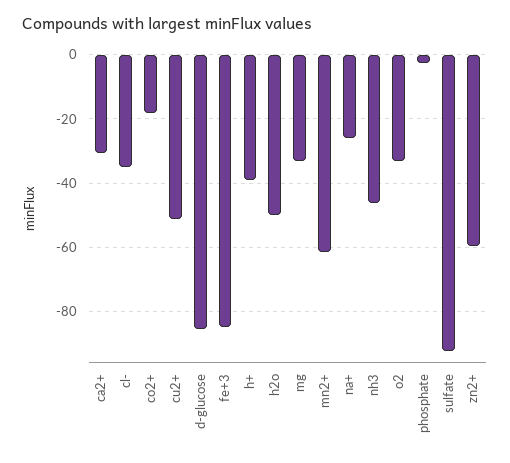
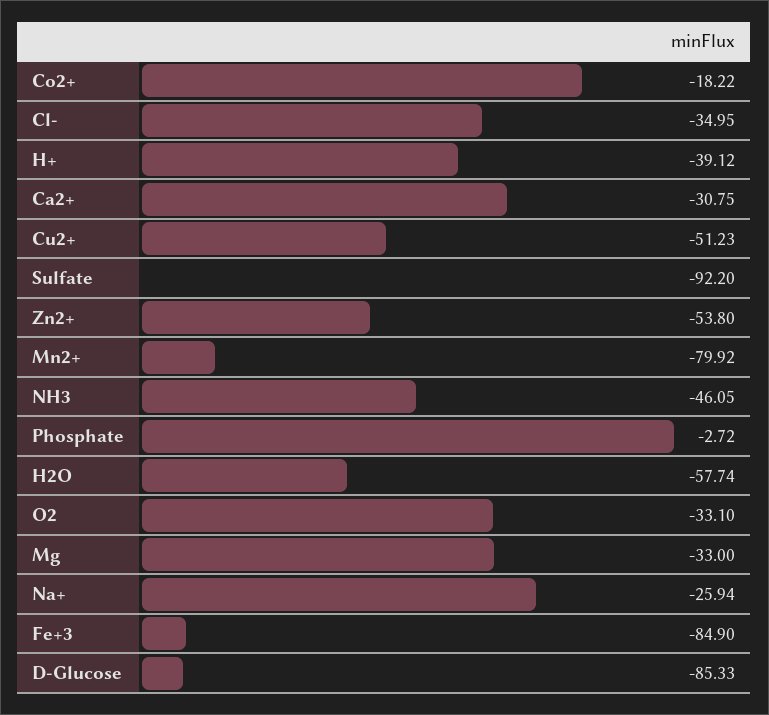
h2o: -50 -> -57.74
mn2+: -62 -> -79.92
zn2+: -60 -> -53.8

